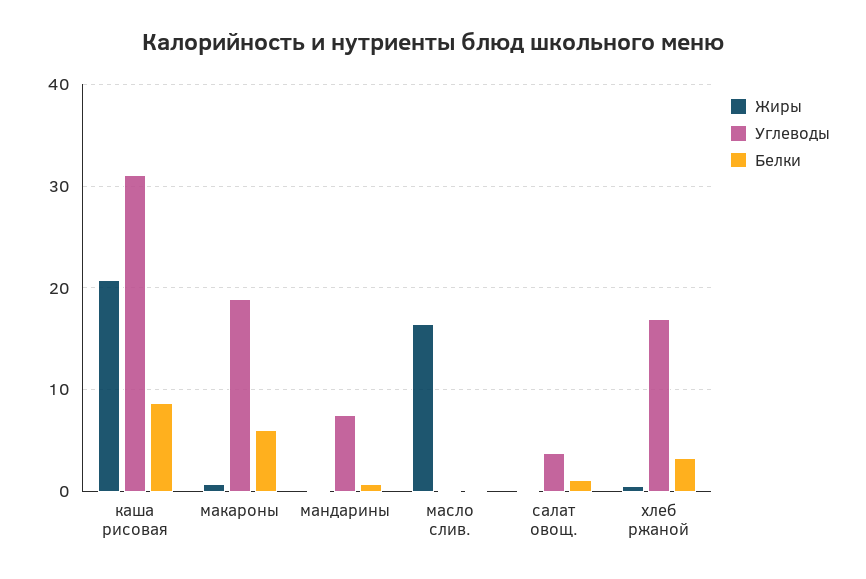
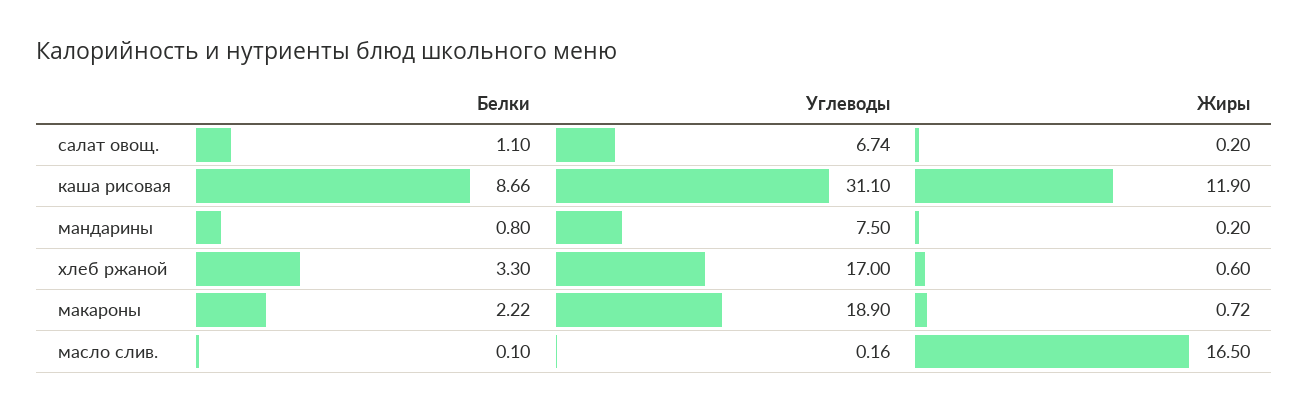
Жиры, каша рисовая: 21 -> 11.9
Белки, макароны: 6 -> 2.22
Углеводы, салат овощ.: 4 -> 6.74

